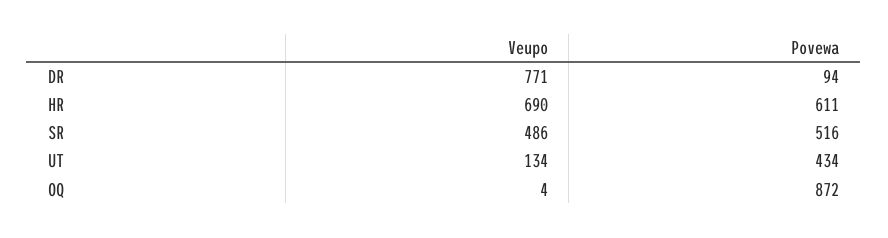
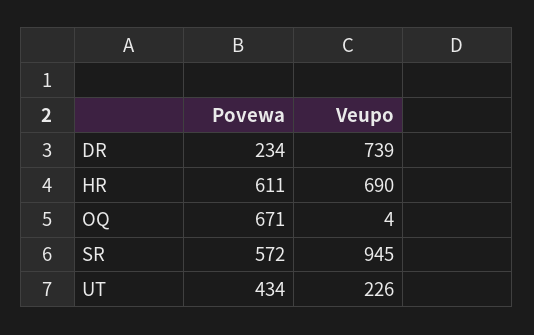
Veupo, DR: 771 -> 739
Povewa, DR: 94 -> 234
Veupo, SR: 486 -> 945
Povewa, SR: 516 -> 572
Veupo, UT: 134 -> 226
Povewa, OQ: 872 -> 671

